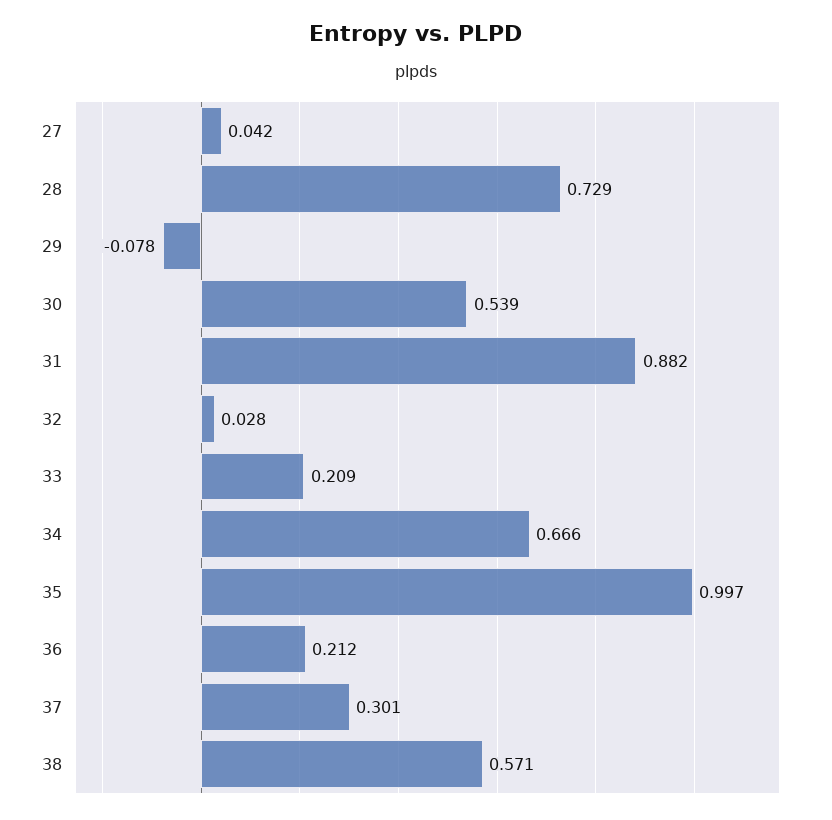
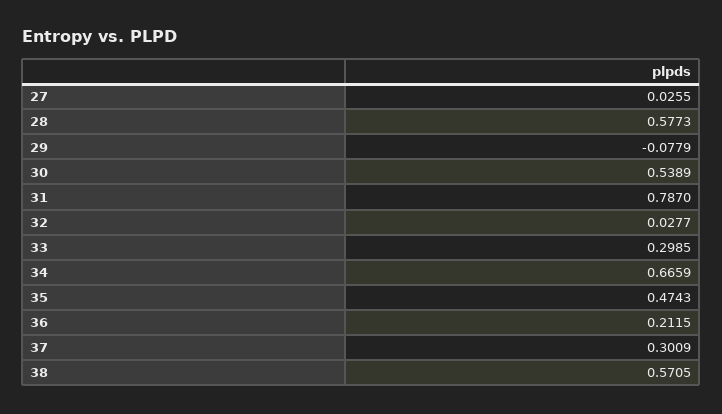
27: 0.042 -> 0.0255
28: 0.729 -> 0.5773
31: 0.882 -> 0.787
33: 0.209 -> 0.2985
35: 0.997 -> 0.4743

